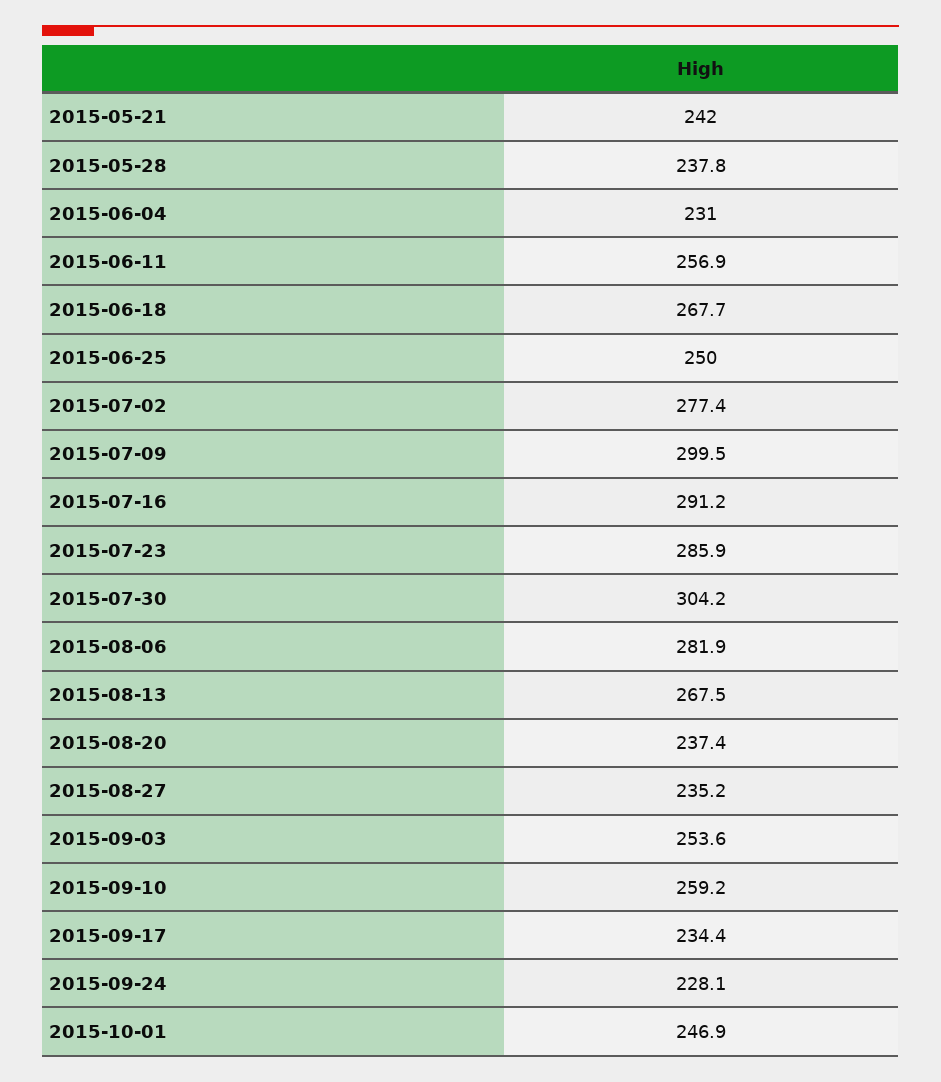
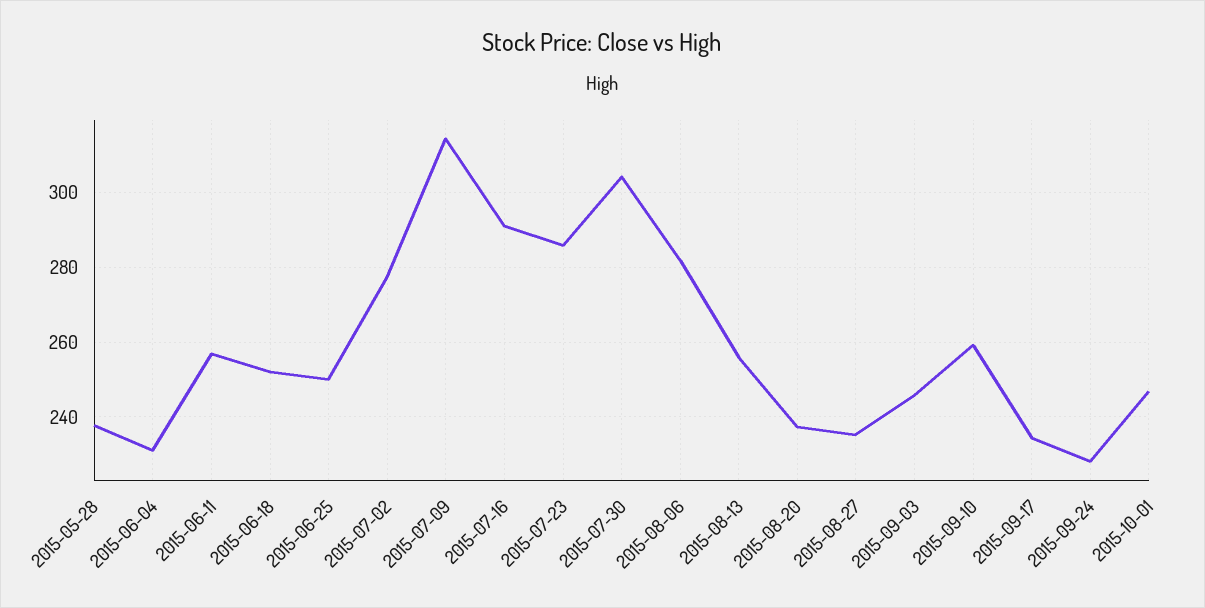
2015-05-21: 242 -> none
2015-06-18: 267.7 -> 252
2015-07-09: 299.5 -> 314
2015-08-13: 267.5 -> 256
2015-09-03: 253.6 -> 246

